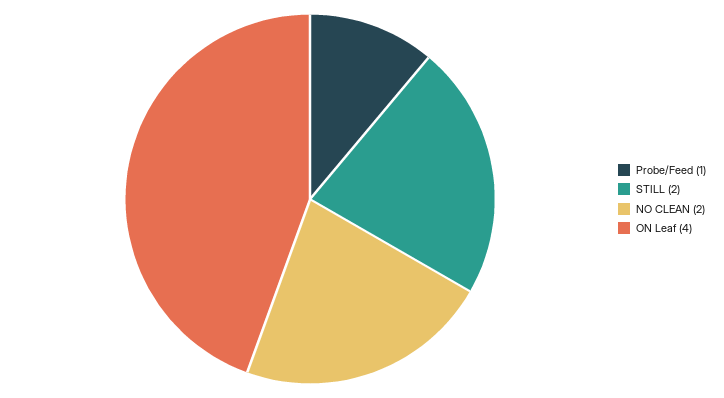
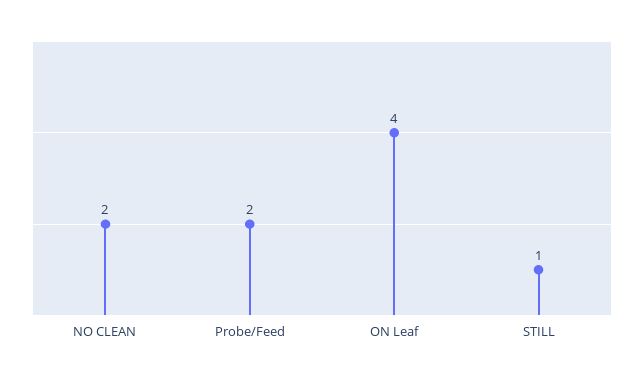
Probe/Feed: 1 -> 2
STILL: 2 -> 1

